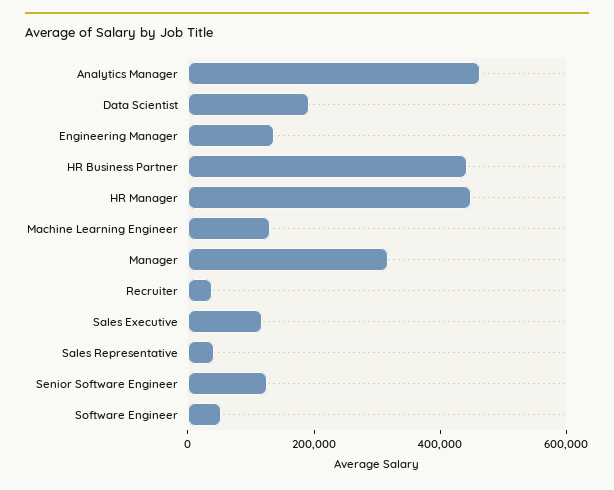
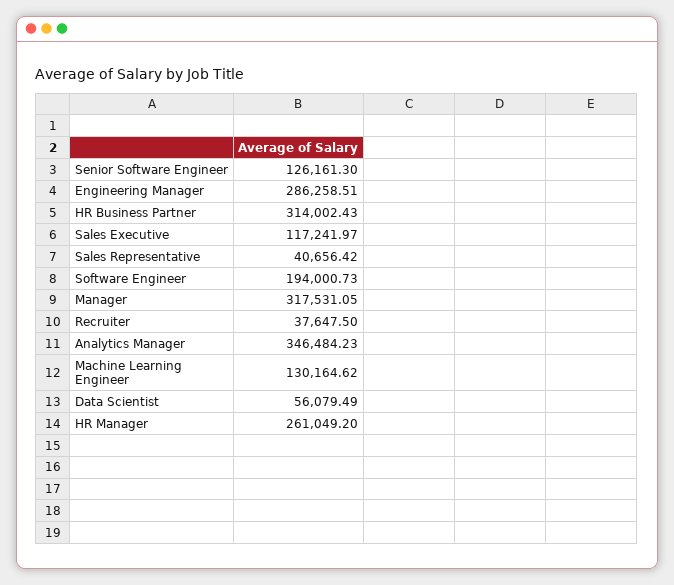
Analytics Manager: 450000 -> 346484.23
Data Scientist: 200000 -> 56079.49
Engineering Manager: 150000 -> 286258.51
HR Business Partner: 450000 -> 314002.43
HR Manager: 450000 -> 261049.2
Software Engineer: 50000 -> 194000.73

